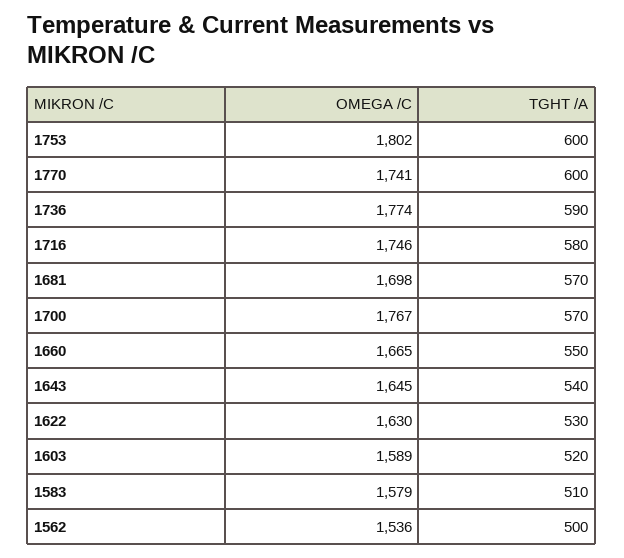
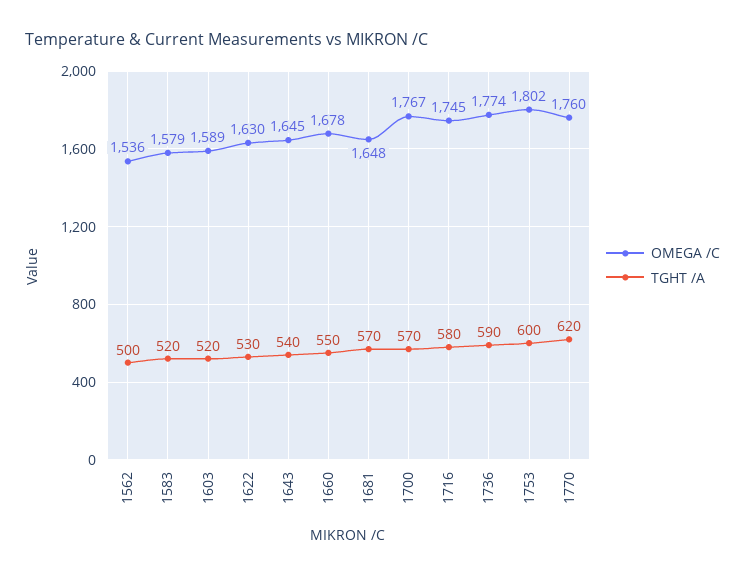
OMEGA /C, 1770: 1741 -> 1760
TGHT /A, 1770: 600 -> 620
OMEGA /C, 1716: 1746 -> 1745
OMEGA /C, 1681: 1698 -> 1648
OMEGA /C, 1660: 1665 -> 1678
TGHT /A, 1583: 510 -> 520

